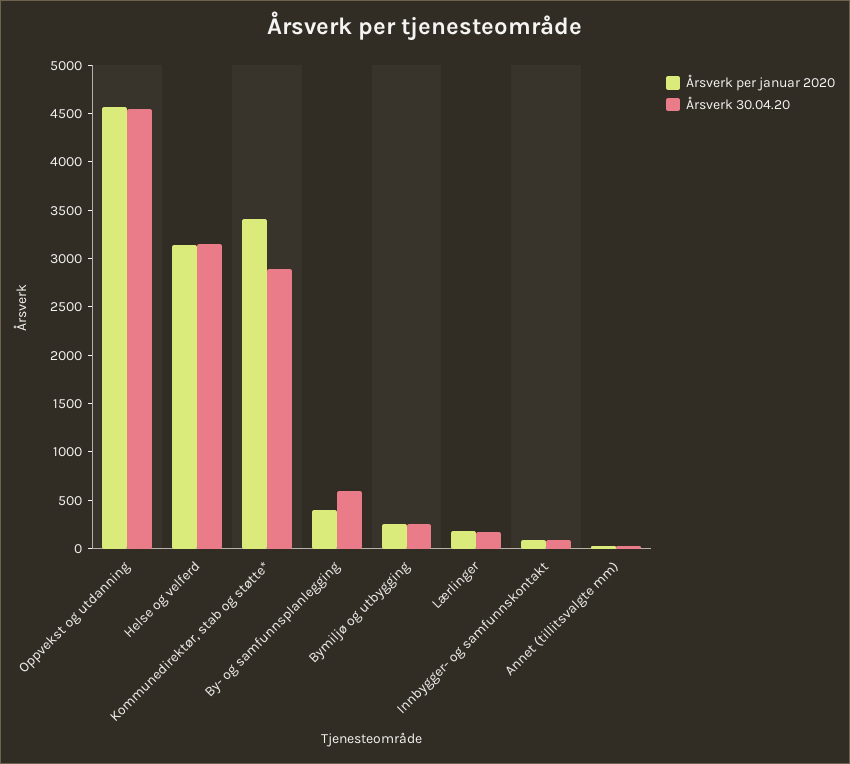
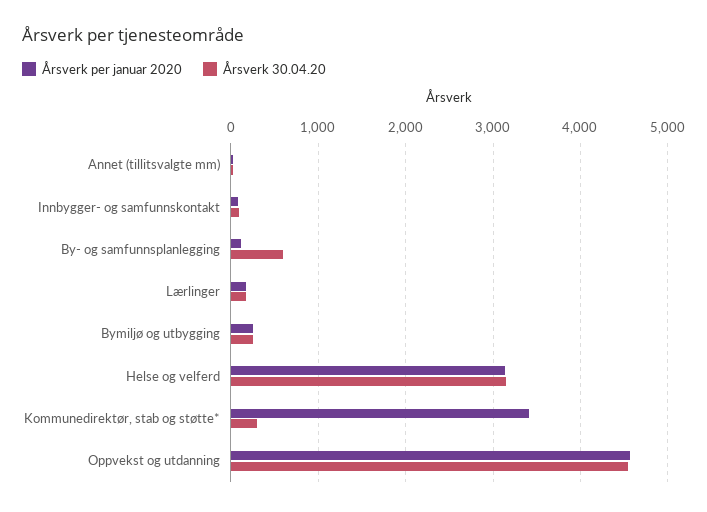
Årsverk 30.04.20, Kommunedirektør, stab og støtte*: 2900 -> 300
Årsverk per januar 2020, By- og samfunnsplanlegging: 400 -> 100

